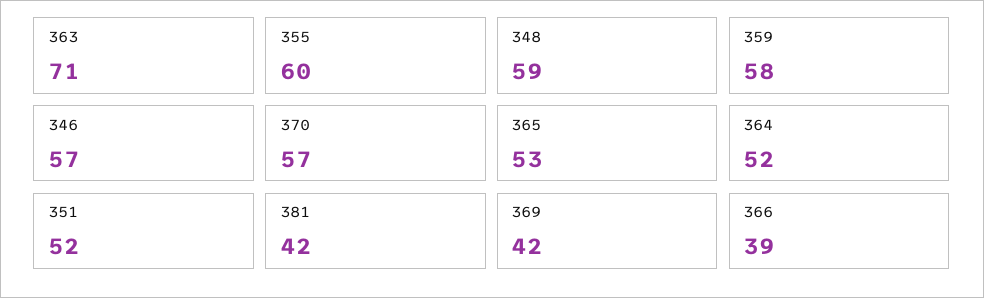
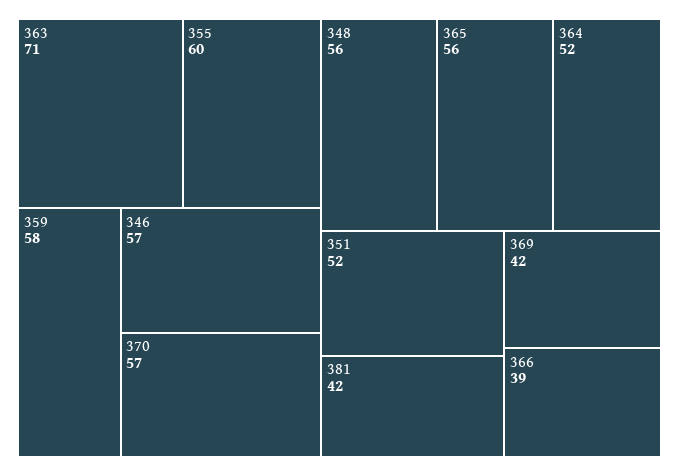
348: 59 -> 56
365: 53 -> 56

